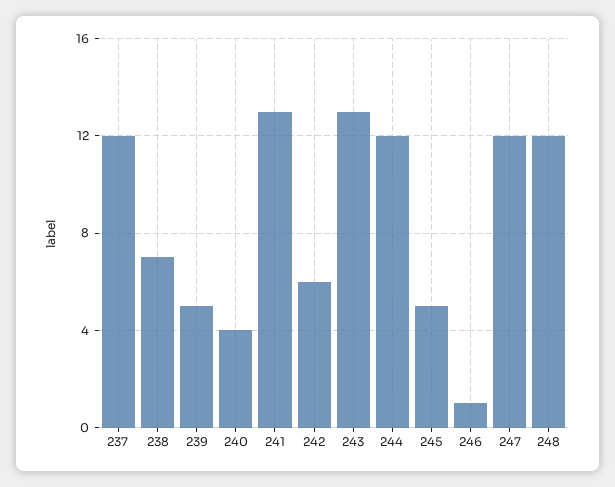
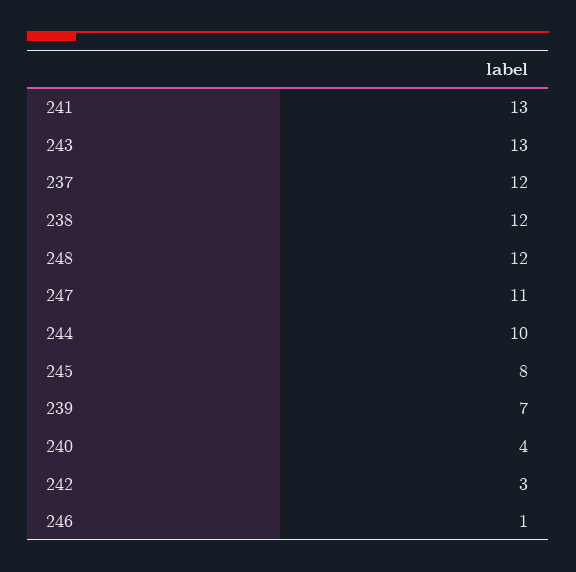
238: 7 -> 12
239: 5 -> 7
242: 6 -> 3
244: 12 -> 10
245: 5 -> 8
247: 12 -> 11

